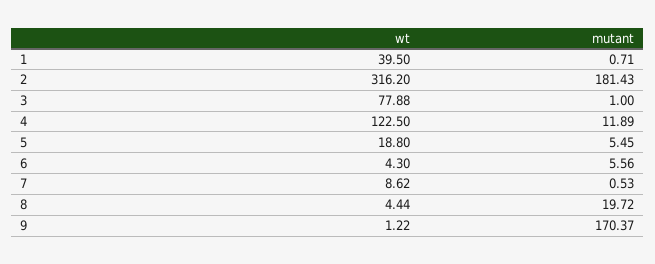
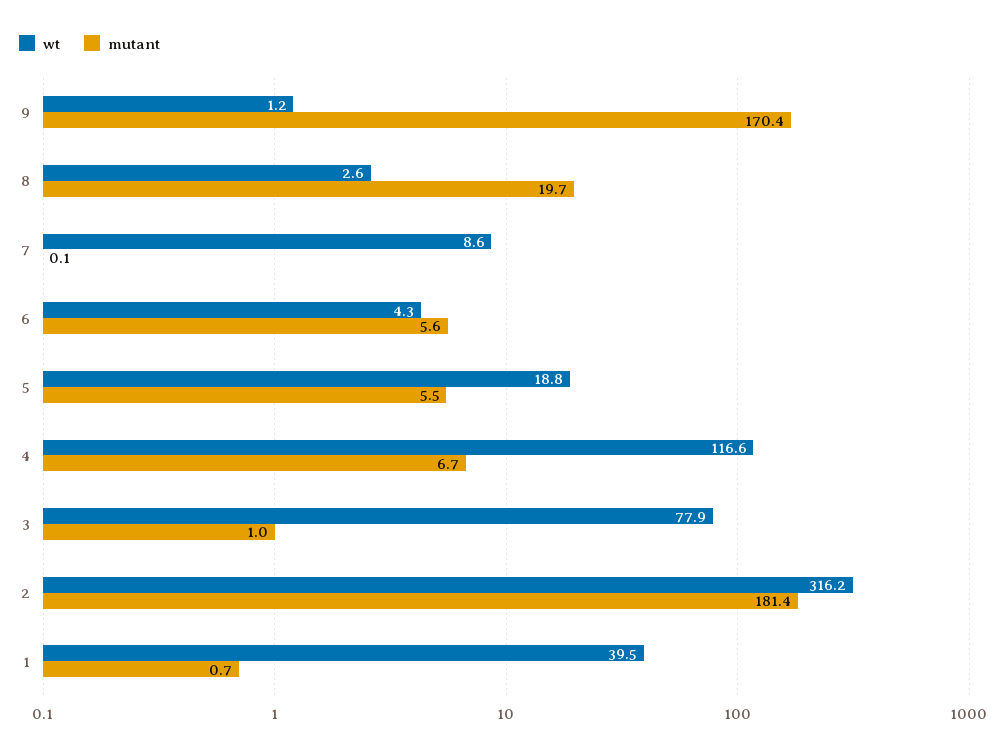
wt, 4: 122.5 -> 116.6
mutant, 4: 11.89 -> 6.7
mutant, 7: 0.53 -> 0.1
wt, 8: 4.44 -> 2.6

